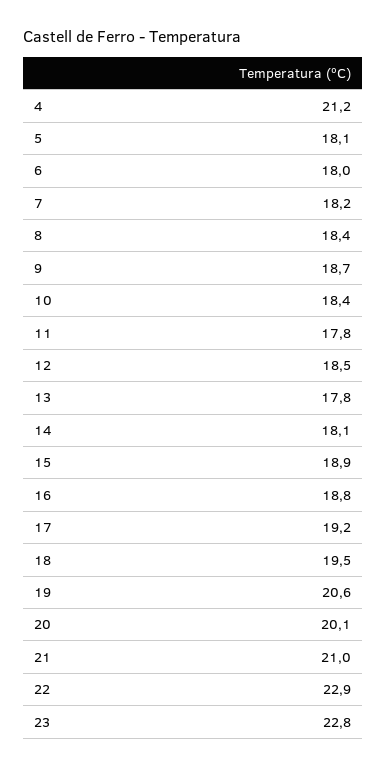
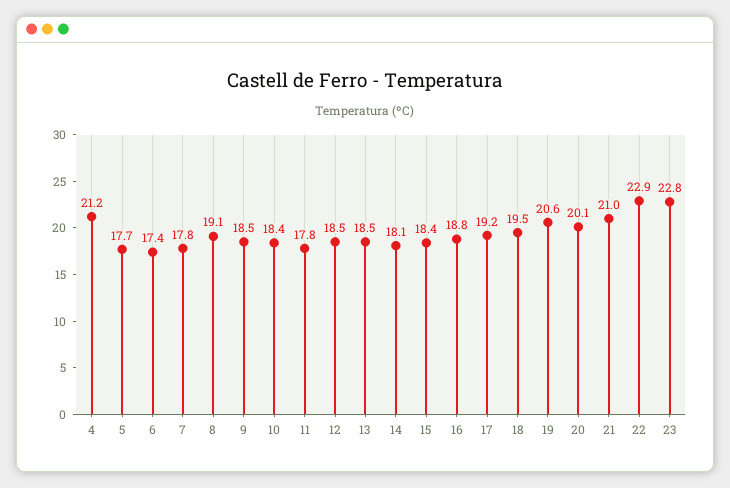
5: 18.1 -> 17.7
6: 18 -> 17.4
7: 18.2 -> 17.8
8: 18.4 -> 19.1
9: 18.7 -> 18.5
13: 17.8 -> 18.5
15: 18.9 -> 18.4

